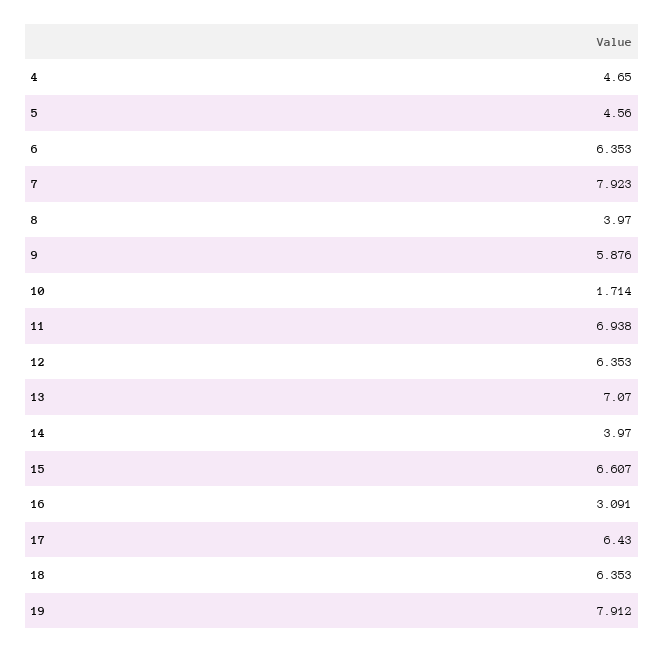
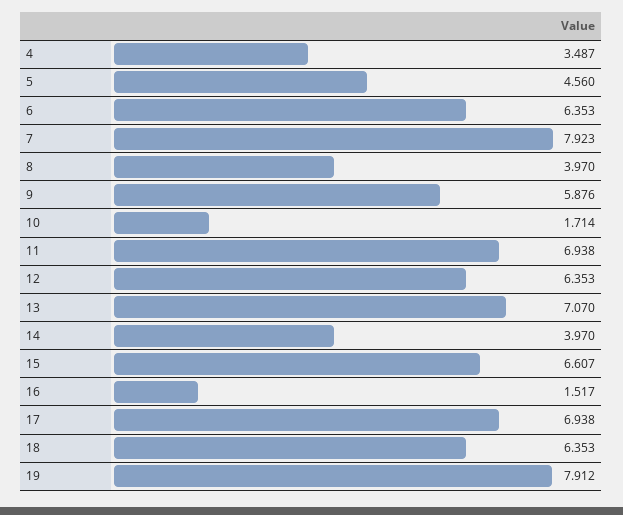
4: 4.65 -> 3.487
16: 3.091 -> 1.517
17: 6.43 -> 6.938

